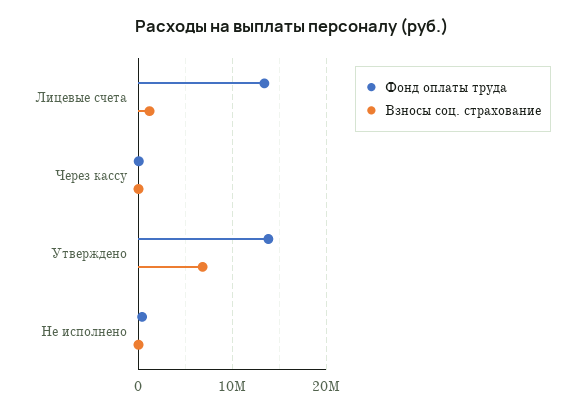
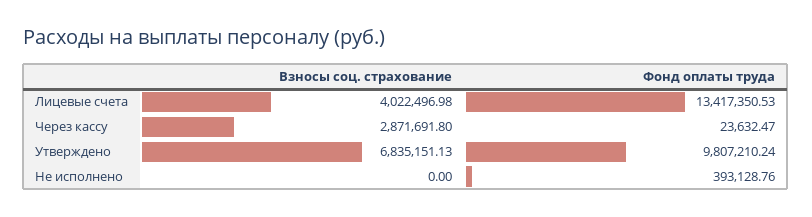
Взносы соц. страхование, Лицевые счета: 1000000 -> 4022496.98
Взносы соц. страхование, Через кассу: 0 -> 2871691.8
Фонд оплаты труда, Утверждено: 14000000 -> 9807210.24

